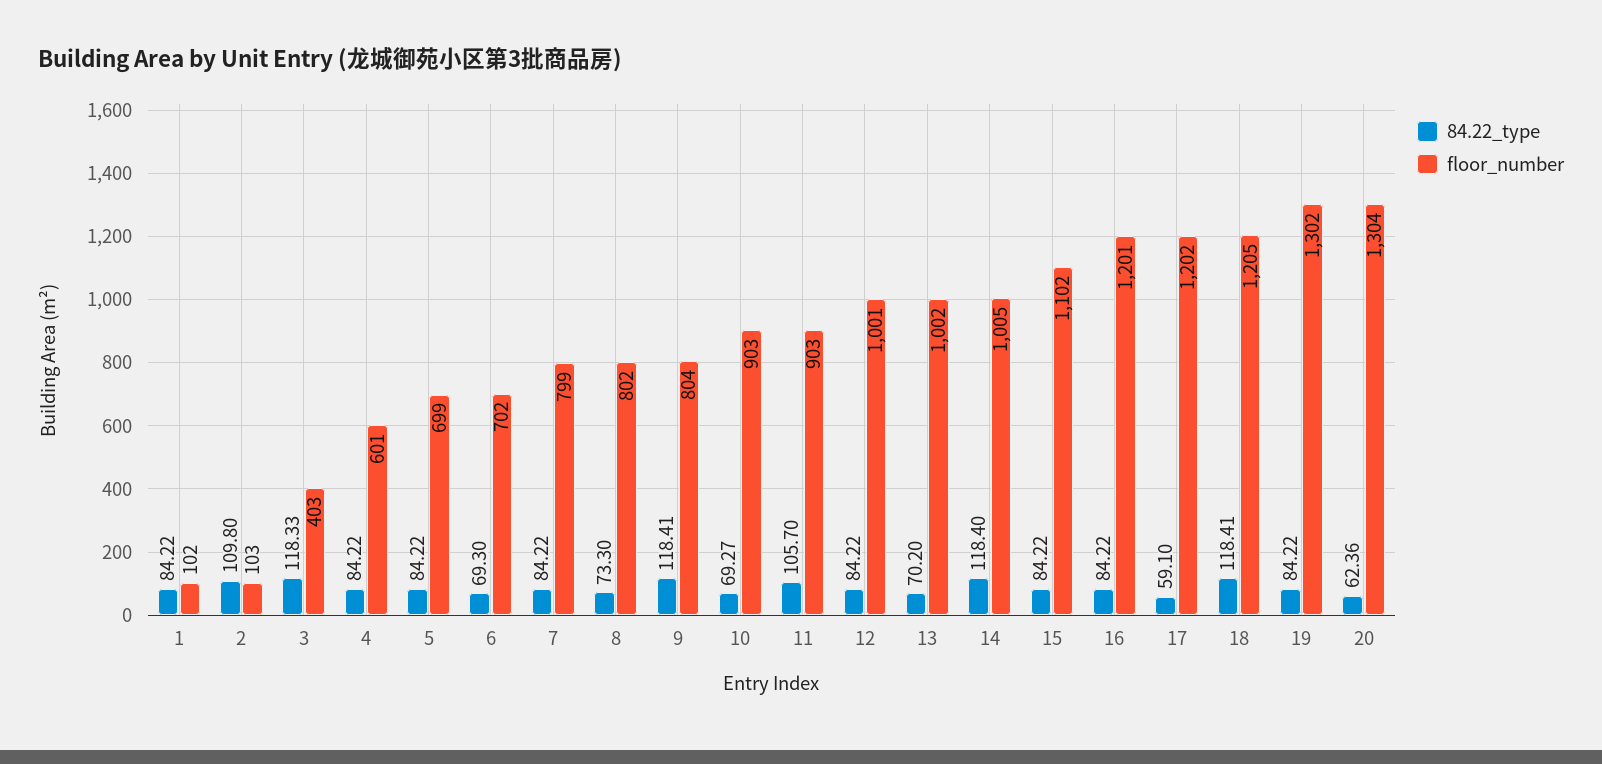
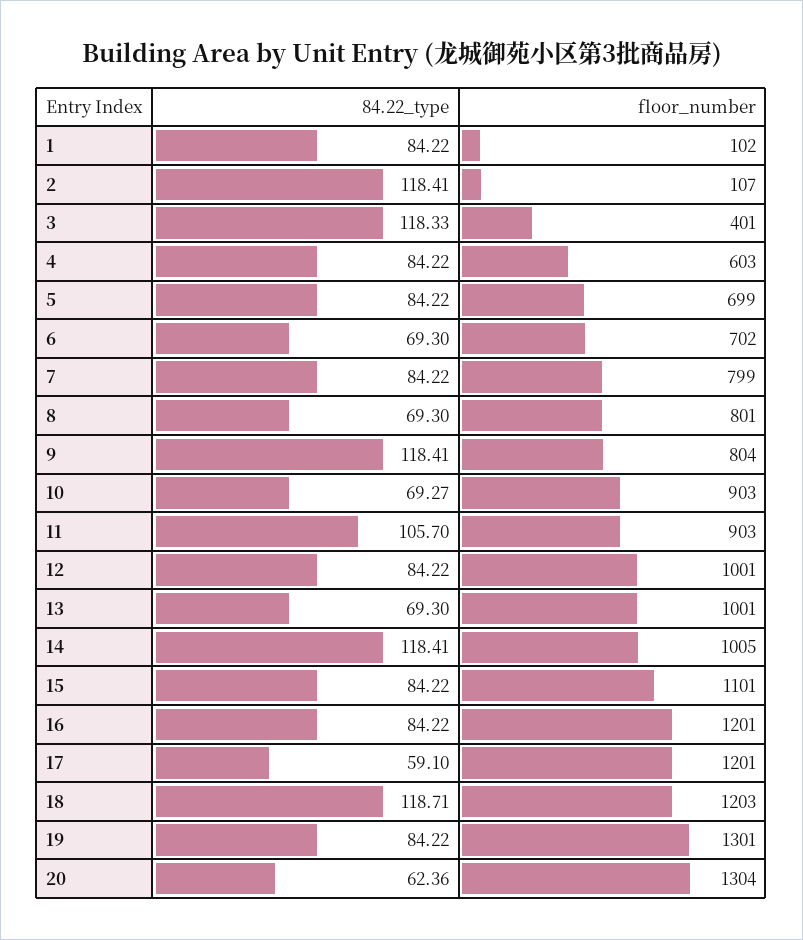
84.22_type, 2: 109.8 -> 118.41
floor_number, 2: 103 -> 107
floor_number, 3: 403 -> 401
floor_number, 4: 601 -> 603
84.22_type, 8: 73.3 -> 69.3
floor_number, 8: 802 -> 801
84.22_type, 13: 70.2 -> 69.3
floor_number, 13: 1002 -> 1001
84.22_type, 14: 118.4 -> 118.41
floor_number, 15: 1102 -> 1101
floor_number, 17: 1202 -> 1201
84.22_type, 18: 118.41 -> 118.71
floor_number, 18: 1205 -> 1203
floor_number, 19: 1302 -> 1301

